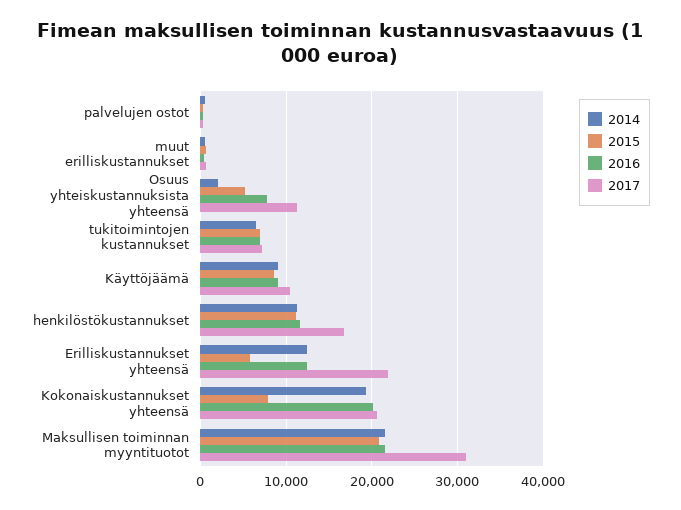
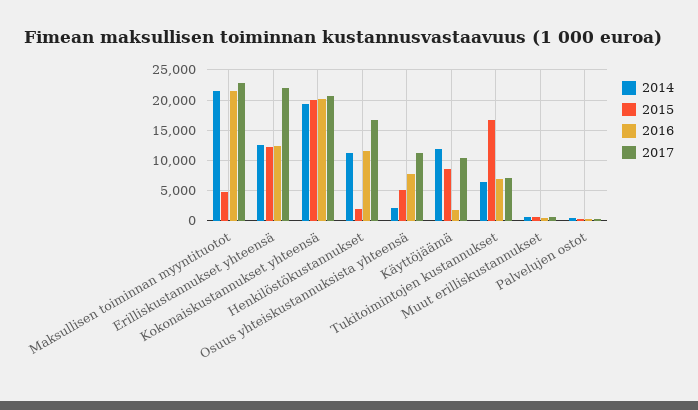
2015, tukitoimintojen kustannukset: 7000 -> 17000
2014, Käyttöjäämä: 9000 -> 12000
2016, Käyttöjäämä: 9000 -> 2000
2015, henkilöstökustannukset: 11000 -> 2000
2015, Erilliskustannukset yhteensä: 6000 -> 12000
2015, Kokonaiskustannukset yhteensä: 8000 -> 20000
2015, Maksullisen toiminnan myyntituotot: 21000 -> 5000
2017, Maksullisen toiminnan myyntituotot: 31000 -> 23000

